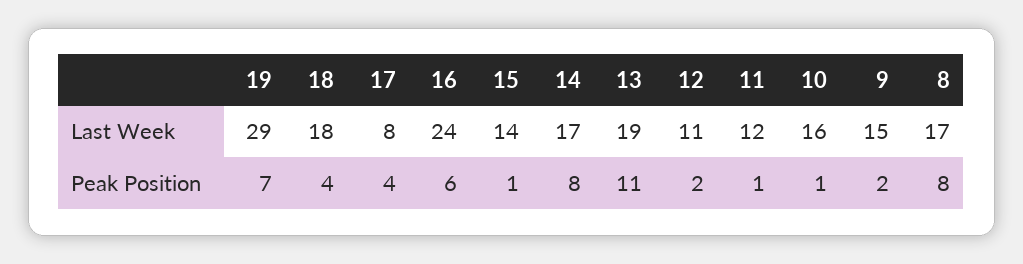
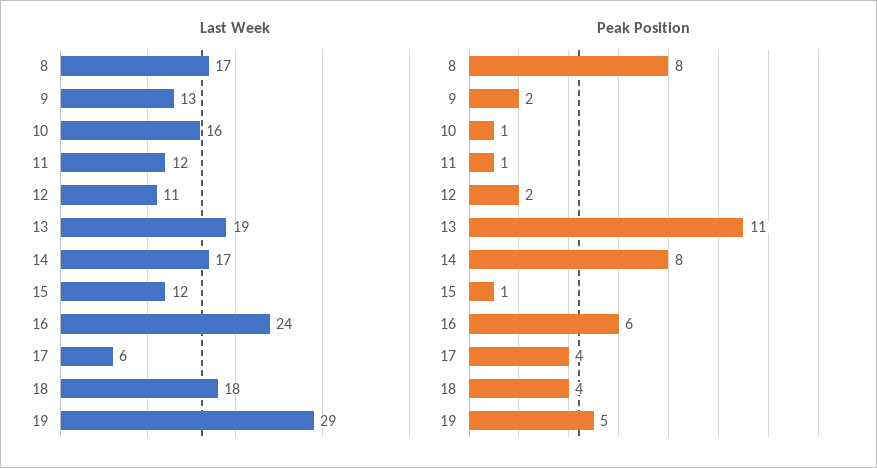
Last Week, 17: 8 -> 6
Last Week, 15: 14 -> 12
Last Week, 9: 15 -> 13
Peak Position, 19: 7 -> 5

